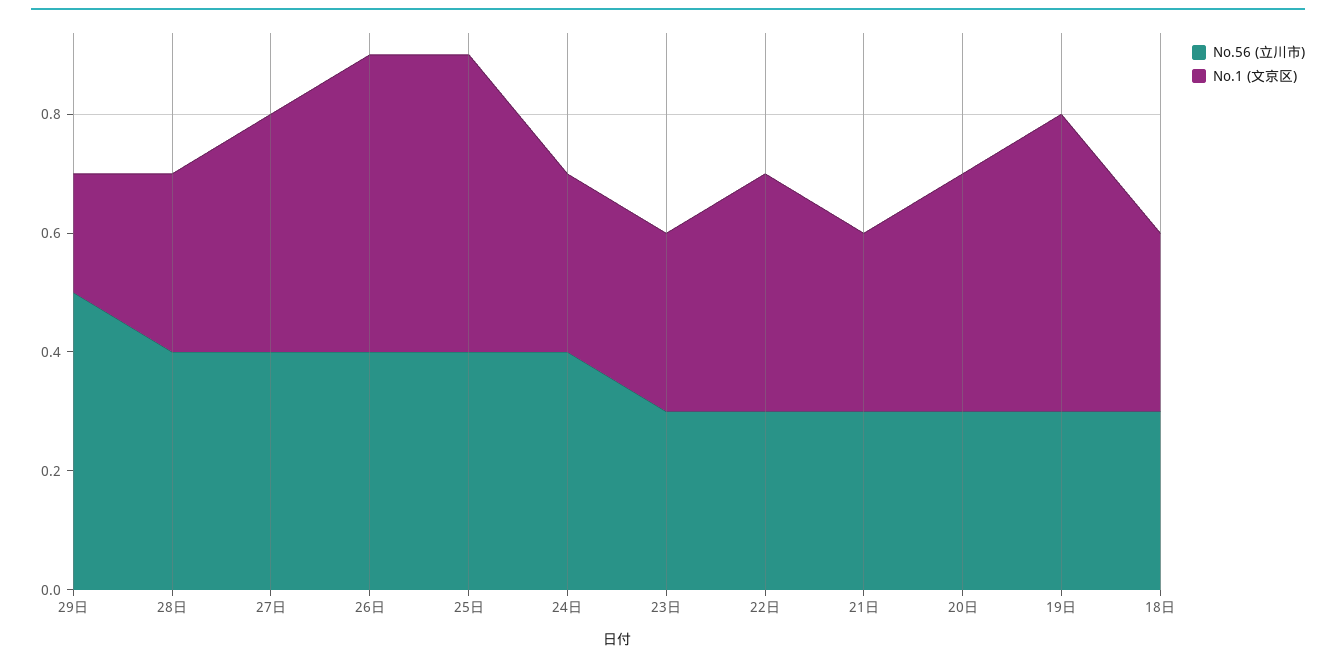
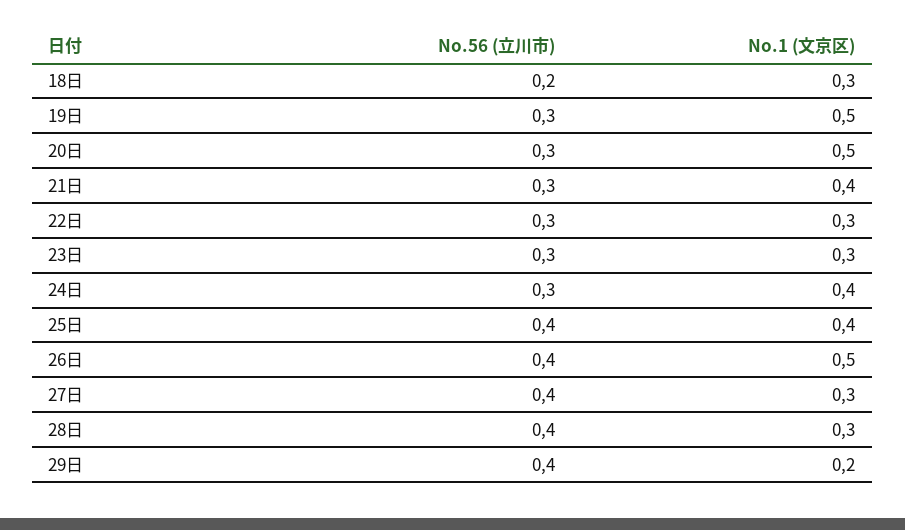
No.56 (立川市), 29日: 0.5 -> 0.4
No.1 (文京区), 27日: 0.4 -> 0.3
No.1 (文京区), 25日: 0.5 -> 0.4
No.56 (立川市), 24日: 0.4 -> 0.3
No.1 (文京区), 24日: 0.3 -> 0.4
No.1 (文京区), 22日: 0.4 -> 0.3
No.1 (文京区), 21日: 0.3 -> 0.4
No.1 (文京区), 20日: 0.4 -> 0.5
No.56 (立川市), 18日: 0.3 -> 0.2

